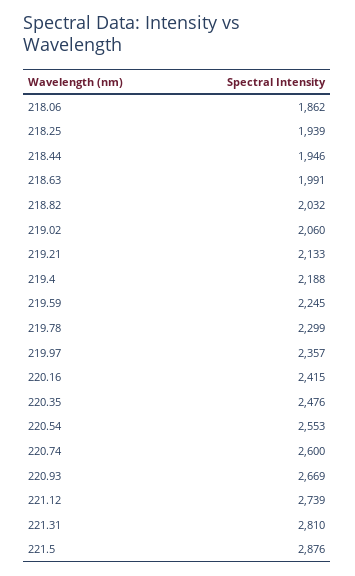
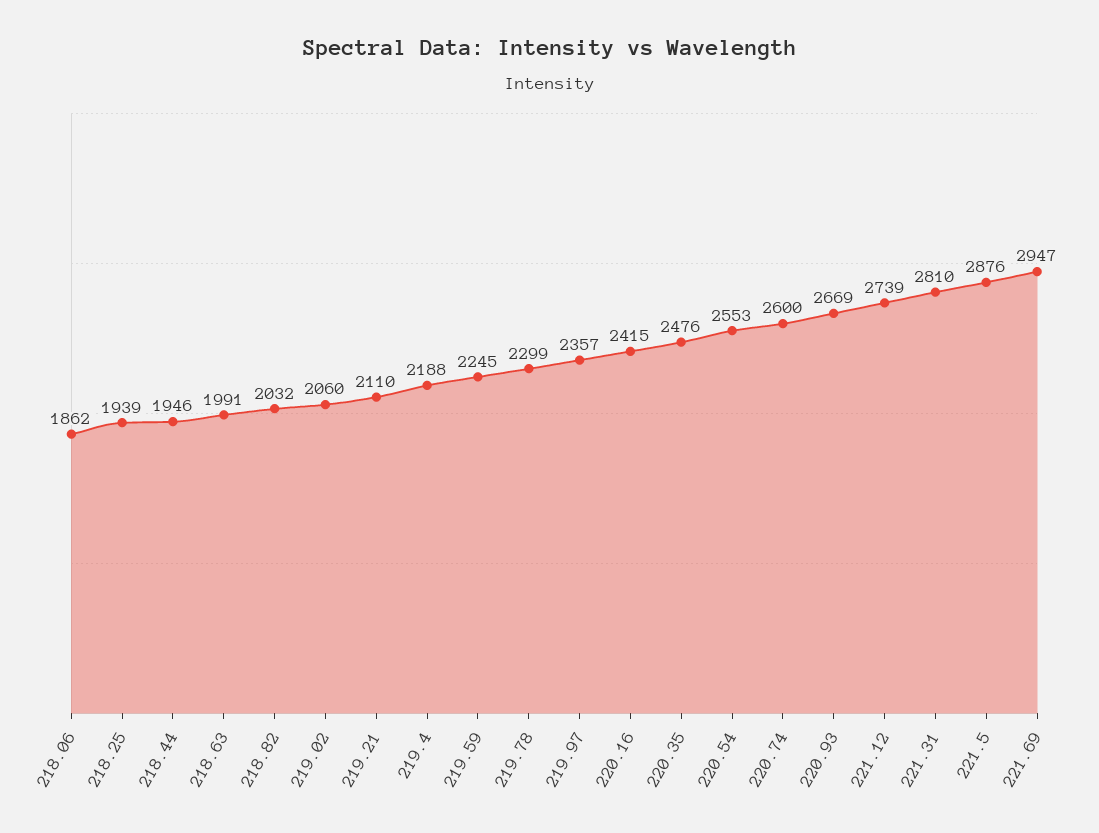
219.21: 2133 -> 2110
221.69: none -> 2947

